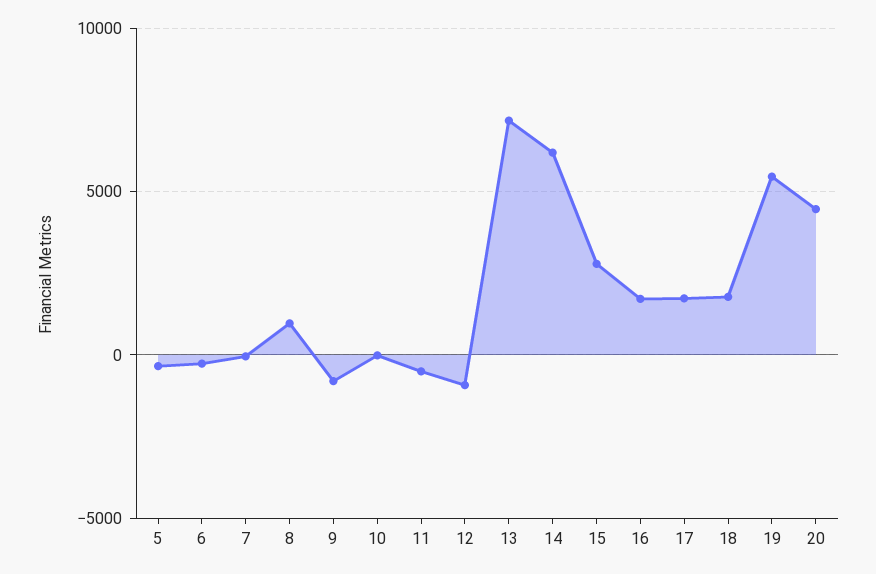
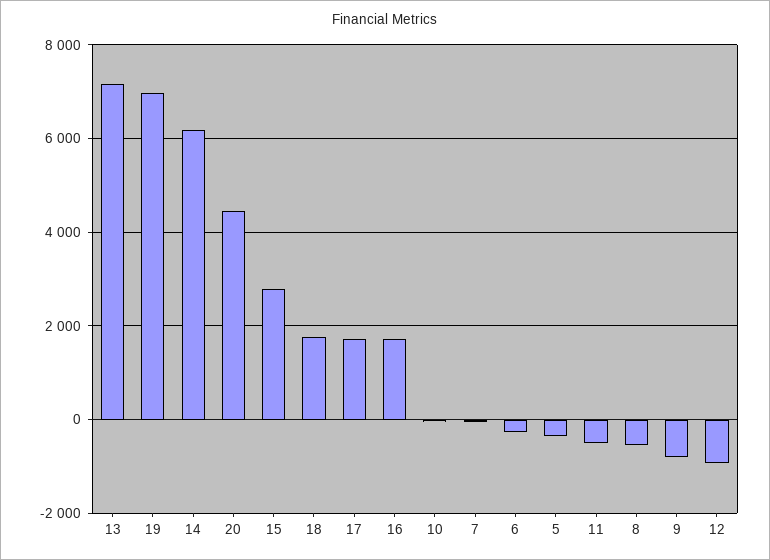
8: 1000 -> -600
19: 5500 -> 7000

